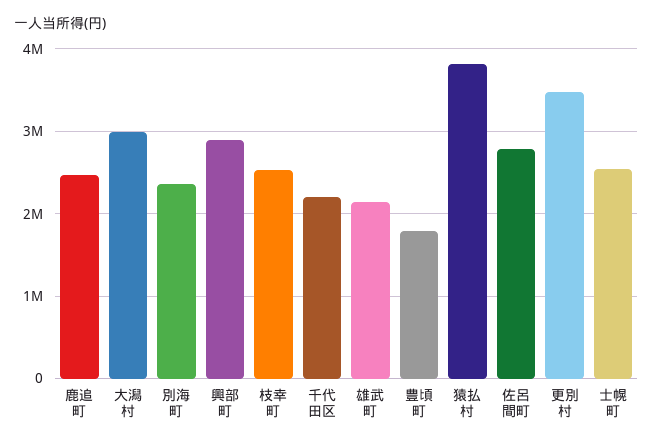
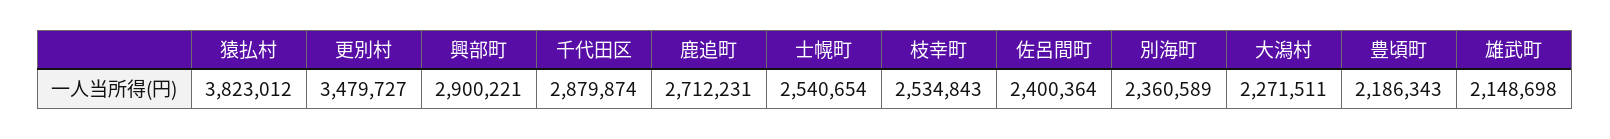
鹿追町: 2500000 -> 2712231
大潟村: 3000000 -> 2271511
千代田区: 2200000 -> 2879874
豊頃町: 1800000 -> 2186343
佐呂間町: 2800000 -> 2400364

